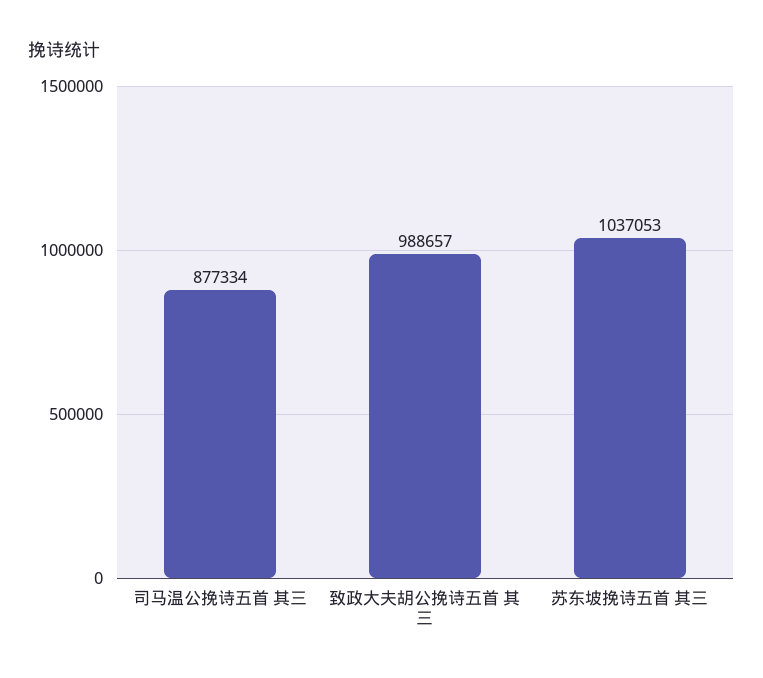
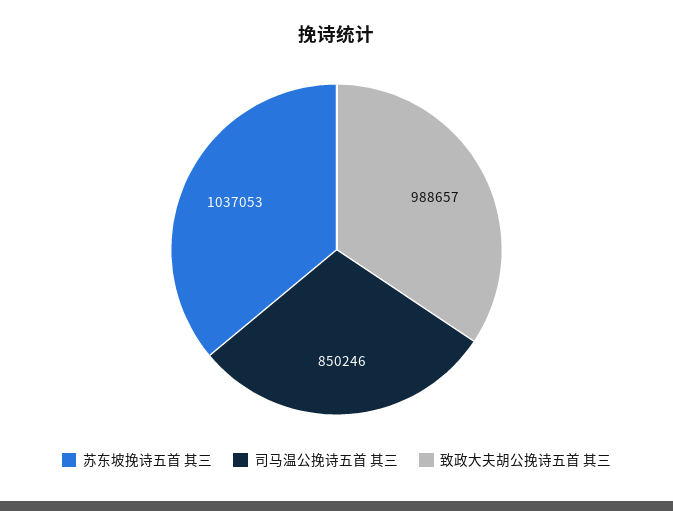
司马温公挽诗五首 其三: 877334 -> 850246

